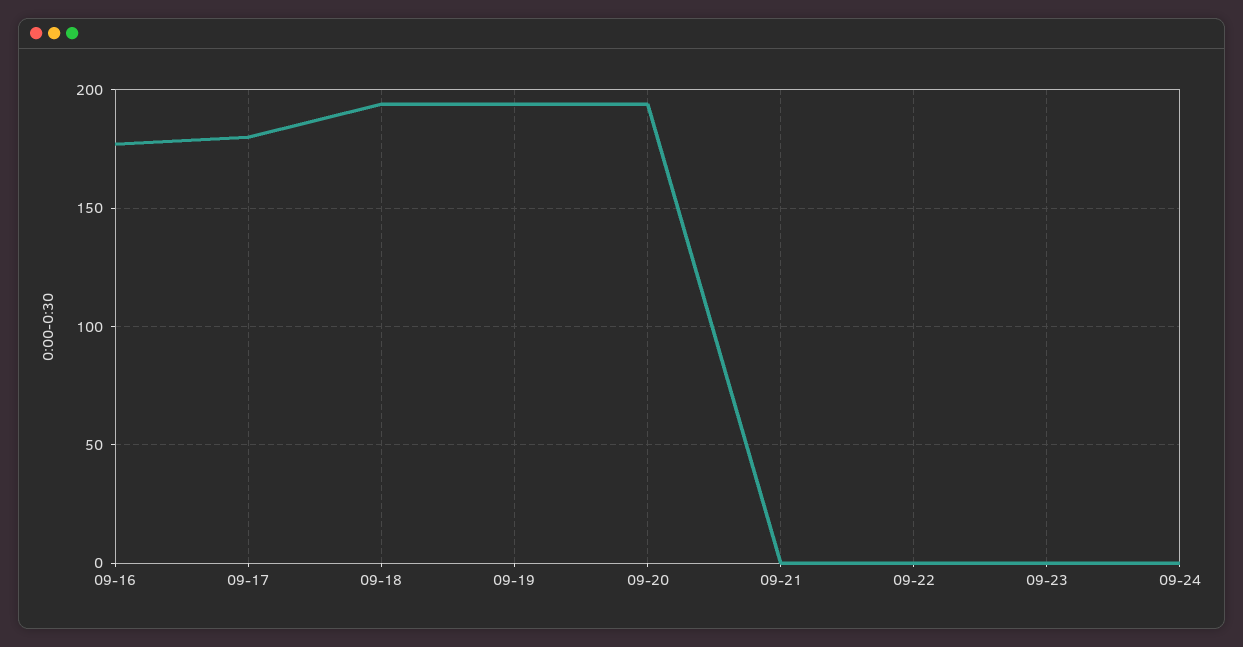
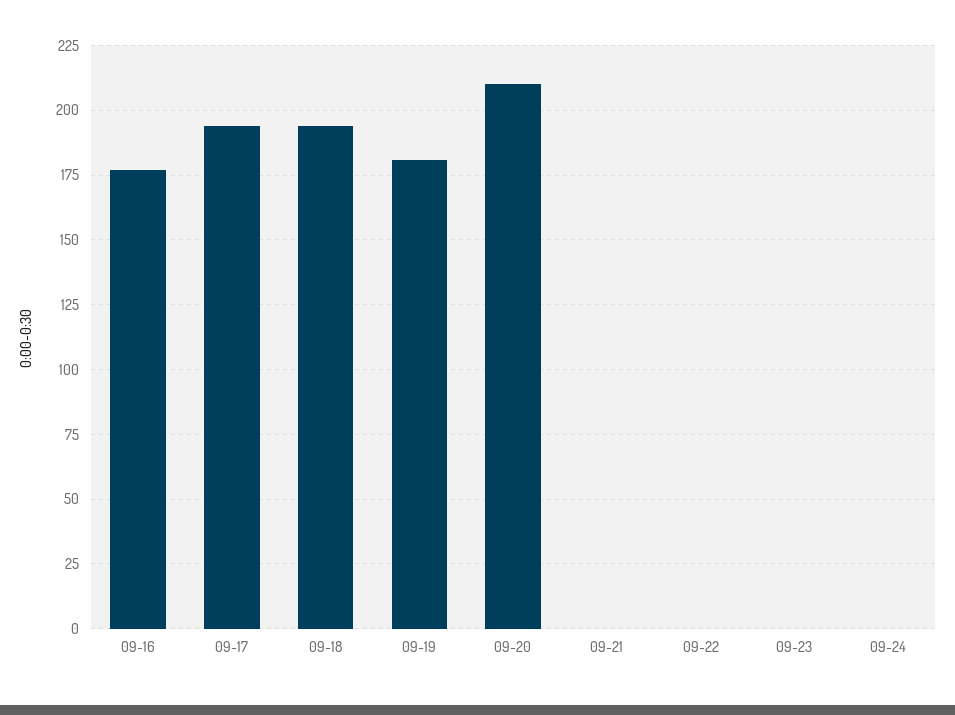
09-17: 180 -> 195
09-19: 195 -> 180
09-20: 195 -> 210

